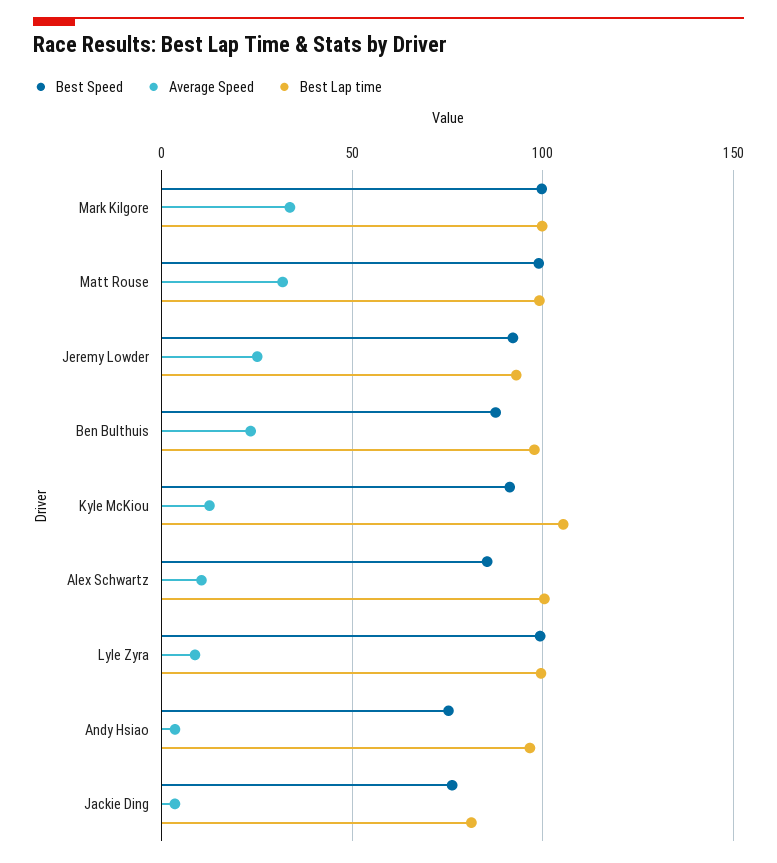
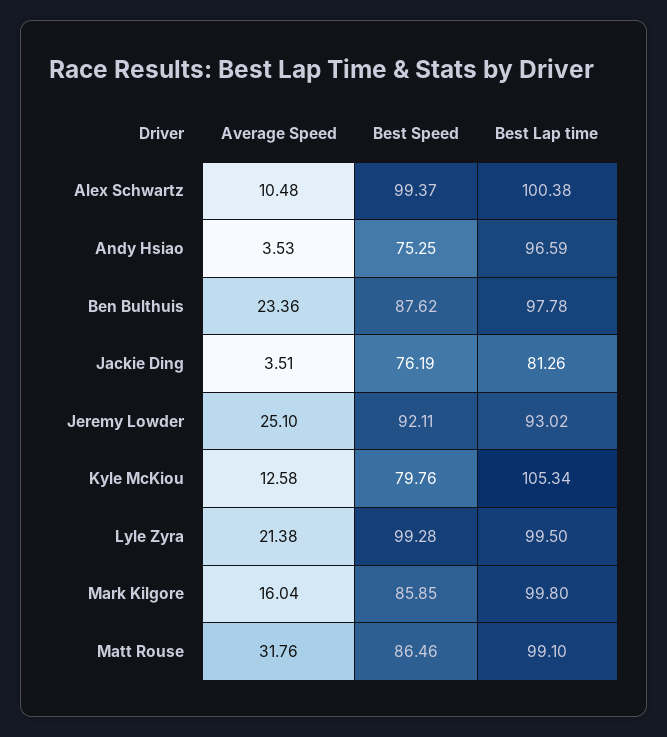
Best Speed, Mark Kilgore: 100 -> 85.85
Average Speed, Mark Kilgore: 35 -> 16.04
Best Speed, Matt Rouse: 100 -> 86.46
Best Speed, Kyle McKiou: 90 -> 79.76
Best Speed, Alex Schwartz: 85 -> 99.37
Average Speed, Lyle Zyra: 10 -> 21.38

